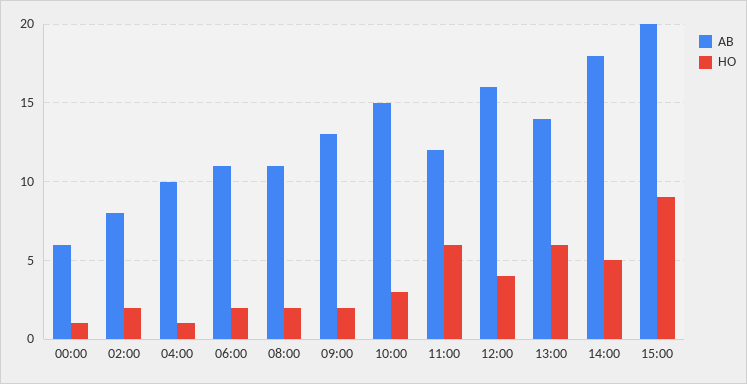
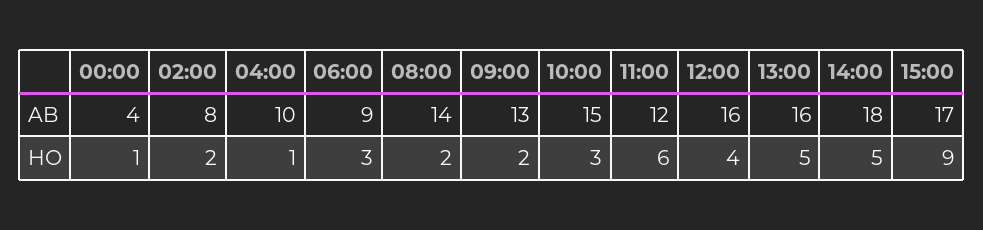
AB, 00:00: 6 -> 4
AB, 06:00: 11 -> 9
HO, 06:00: 2 -> 3
AB, 08:00: 11 -> 14
AB, 13:00: 14 -> 16
HO, 13:00: 6 -> 5
AB, 15:00: 20 -> 17

